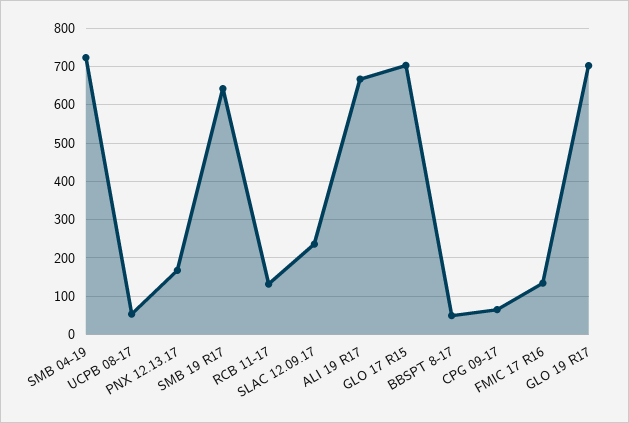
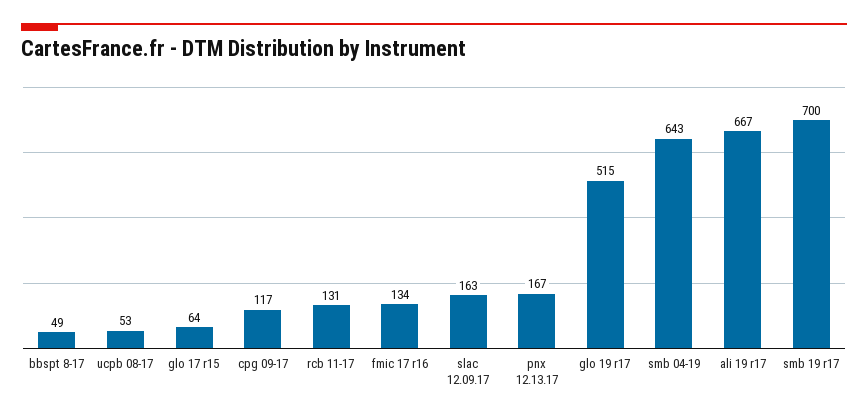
SMB 04-19: 720 -> 643
SMB 19 R17: 640 -> 700
SLAC 12.09.17: 240 -> 163
GLO 17 R15: 700 -> 64
CPG 09-17: 60 -> 117
GLO 19 R17: 700 -> 515

